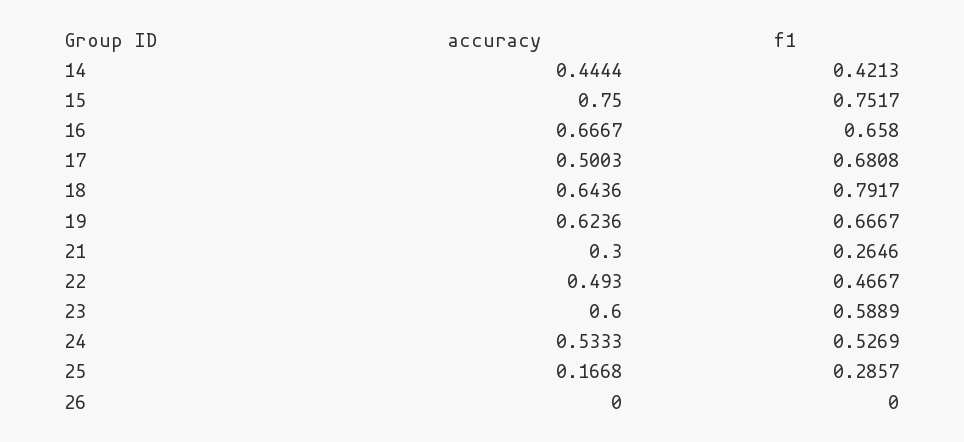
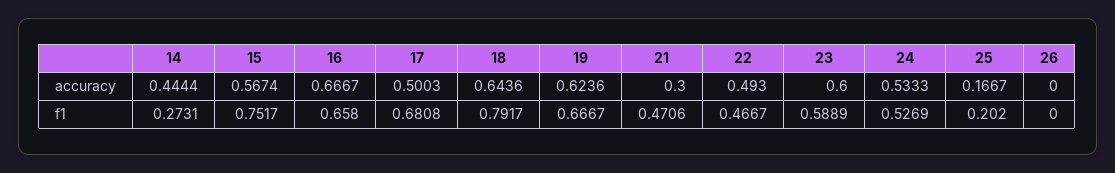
f1, 14: 0.4213 -> 0.2731
accuracy, 15: 0.75 -> 0.5674
f1, 21: 0.2646 -> 0.4706
accuracy, 25: 0.1668 -> 0.1667
f1, 25: 0.2857 -> 0.202

